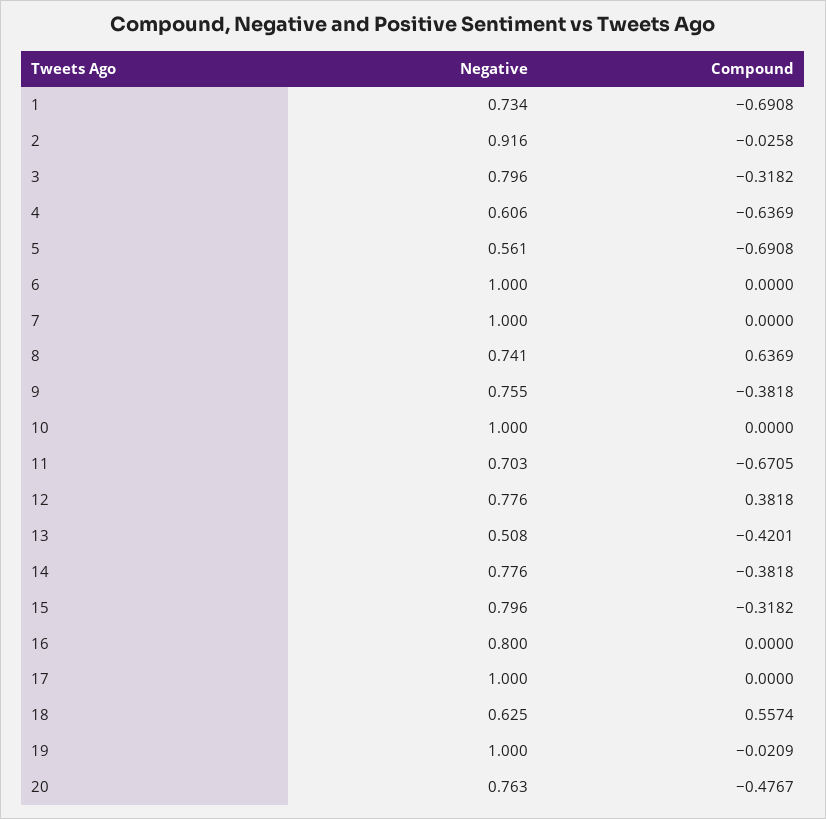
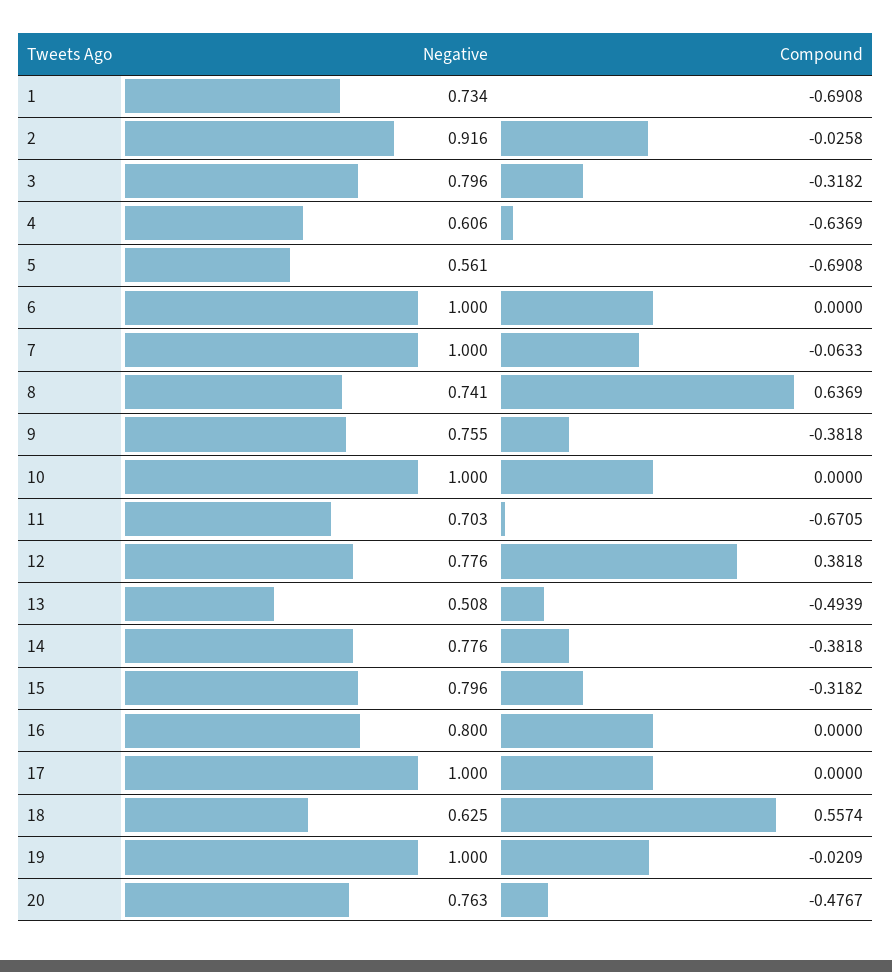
Compound, 7: 0 -> -0.0633
Compound, 13: -0.4201 -> -0.4939

